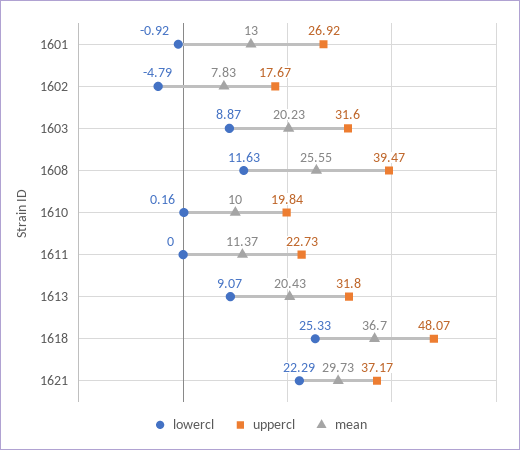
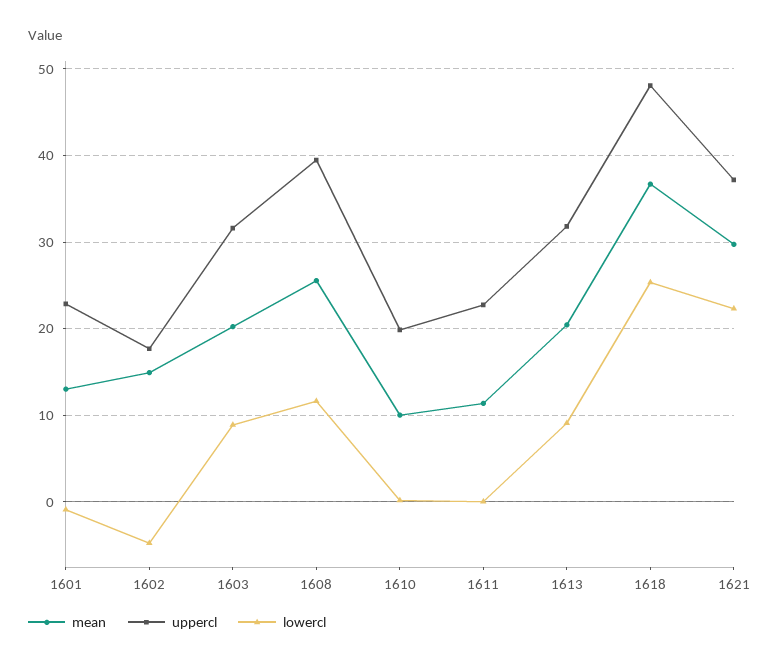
uppercl, 1601: 26.92 -> 23
mean, 1602: 7.83 -> 15

